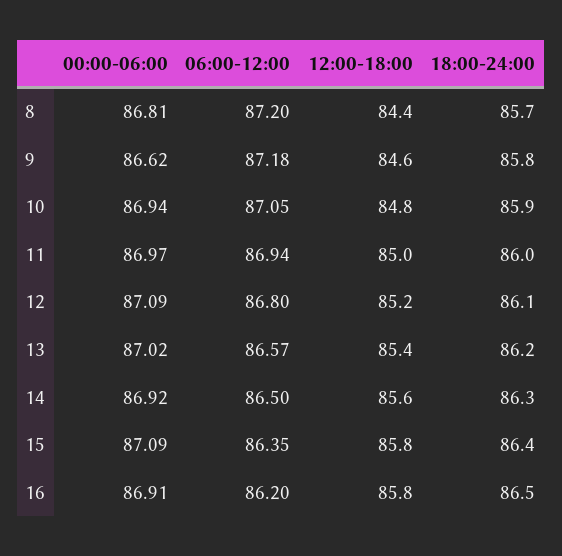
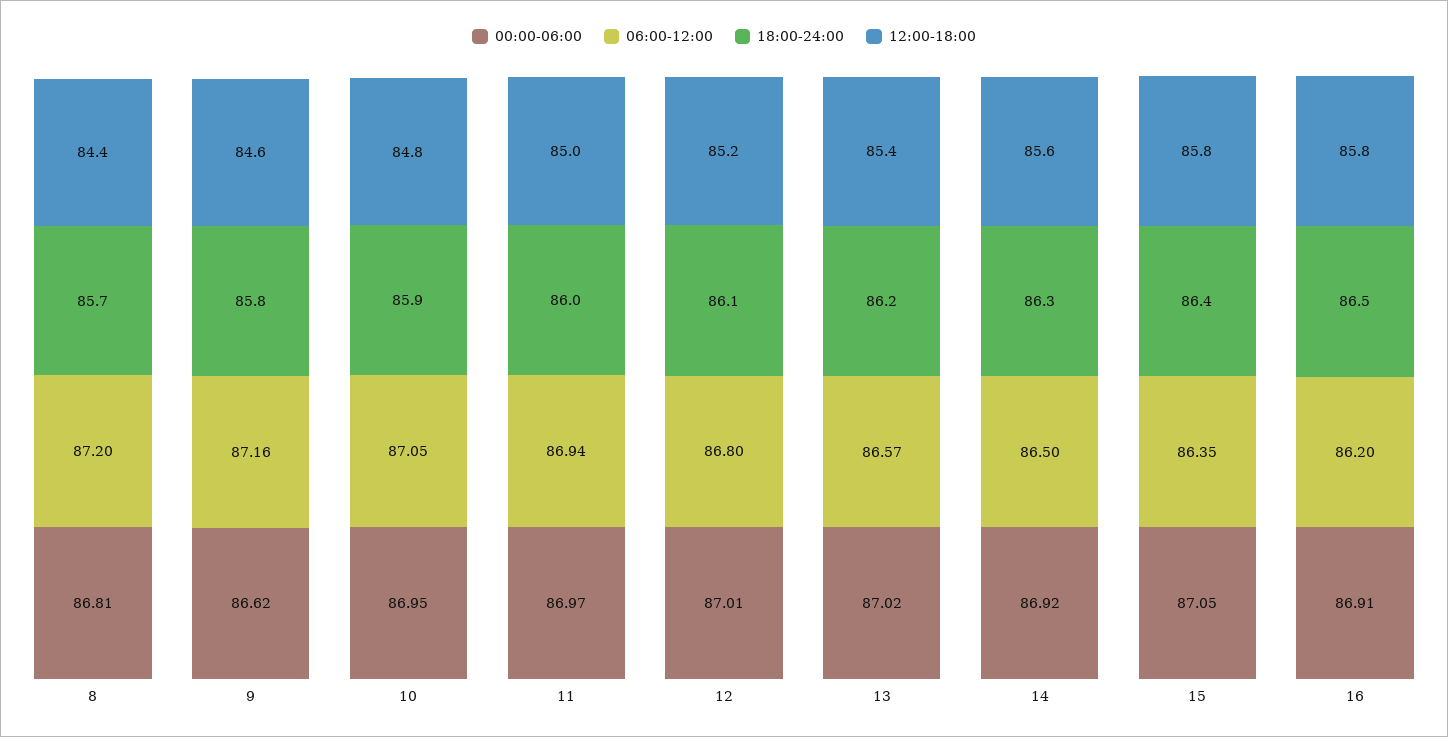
06:00-12:00, 9: 87.18 -> 87.16
00:00-06:00, 10: 86.94 -> 86.95
00:00-06:00, 12: 87.09 -> 87.01
00:00-06:00, 15: 87.09 -> 87.05

